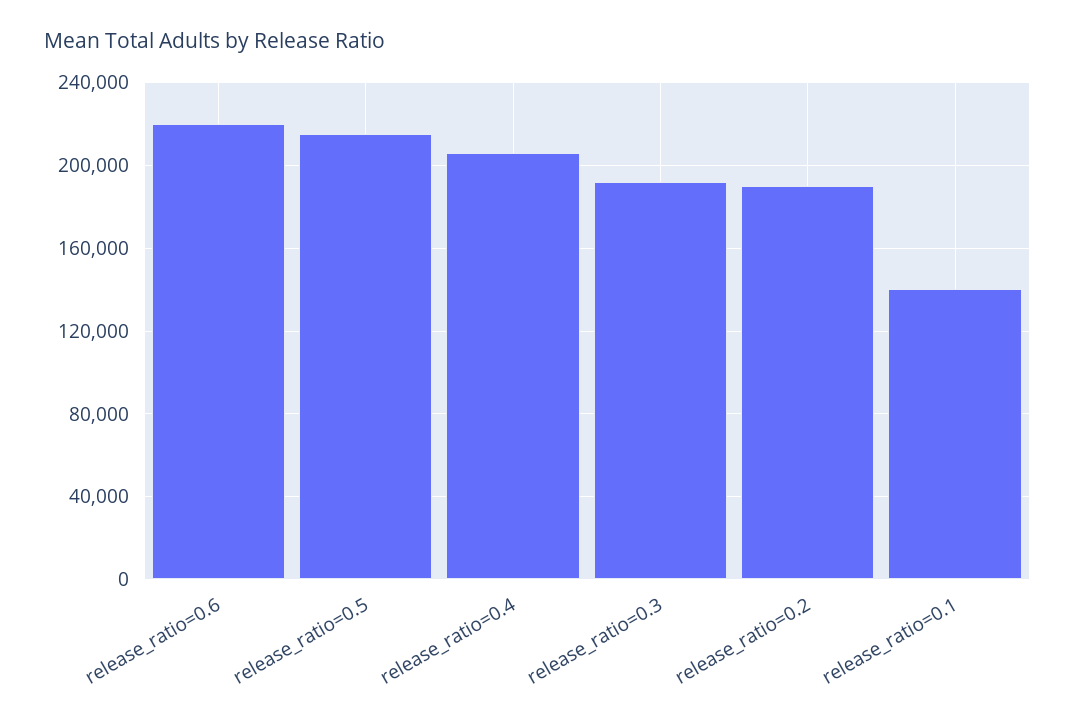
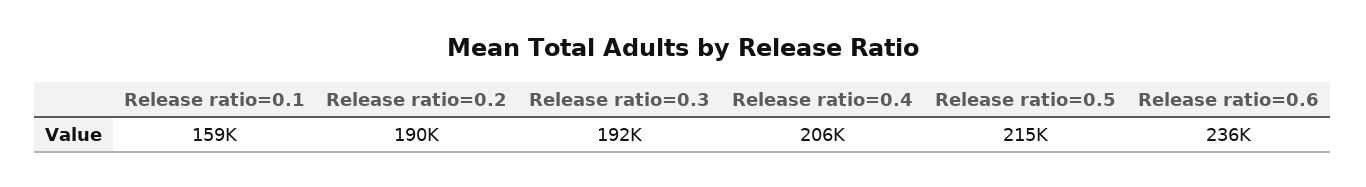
release_ratio=0.6: 220000 -> 236000
release_ratio=0.1: 140000 -> 159000

